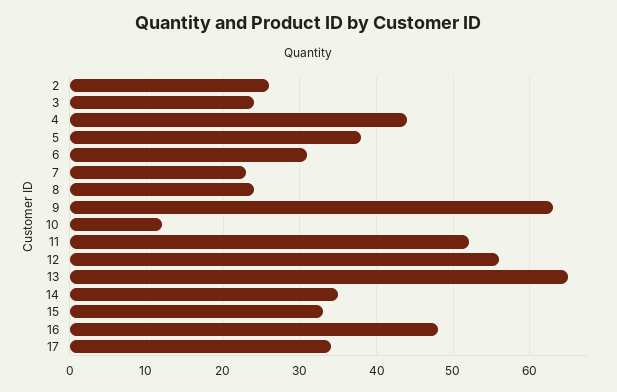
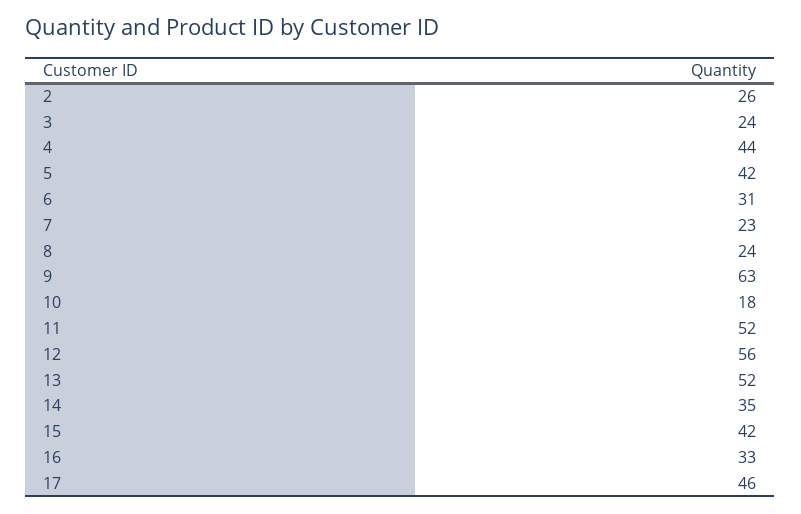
5: 38 -> 42
10: 12 -> 18
13: 65 -> 52
15: 33 -> 42
16: 48 -> 33
17: 34 -> 46

